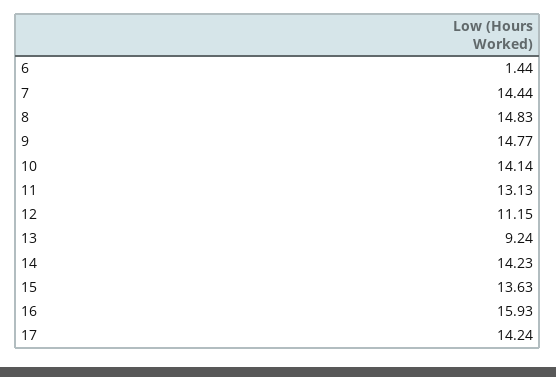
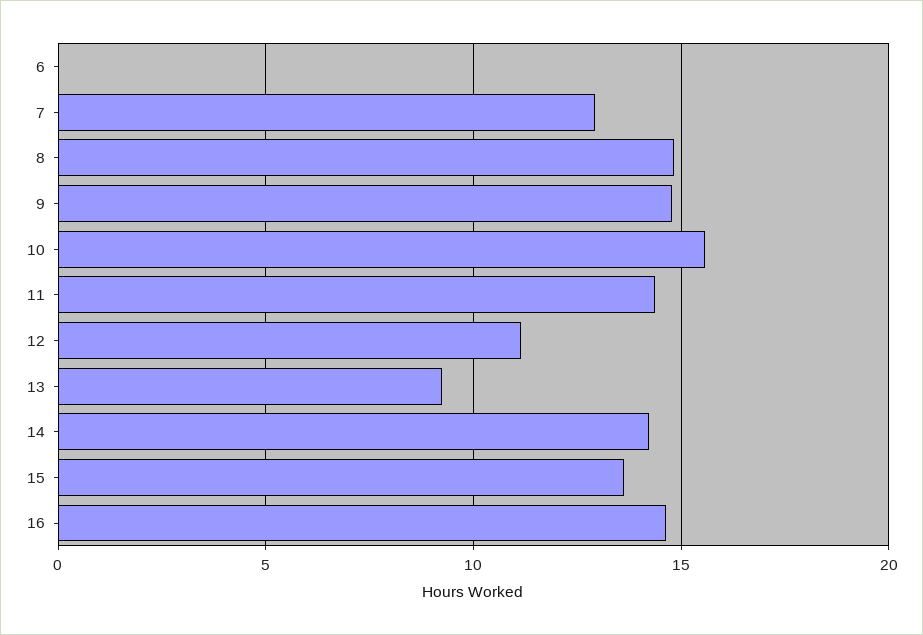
6: 1.44 -> 0
7: 14.44 -> 13
10: 14.14 -> 15.5
11: 13.13 -> 14.5
16: 15.93 -> 14.5
17: 14.24 -> none

